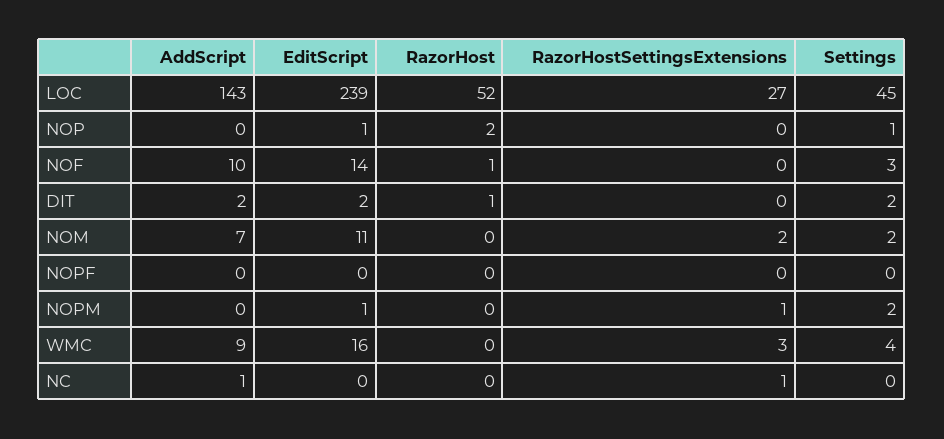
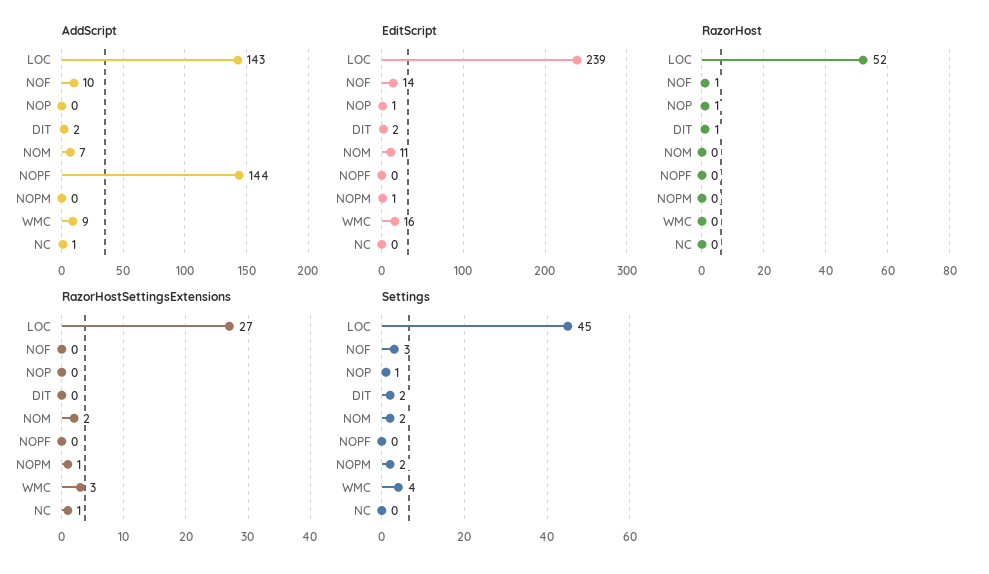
RazorHost, NOP: 2 -> 1
AddScript, NOPF: 0 -> 144

